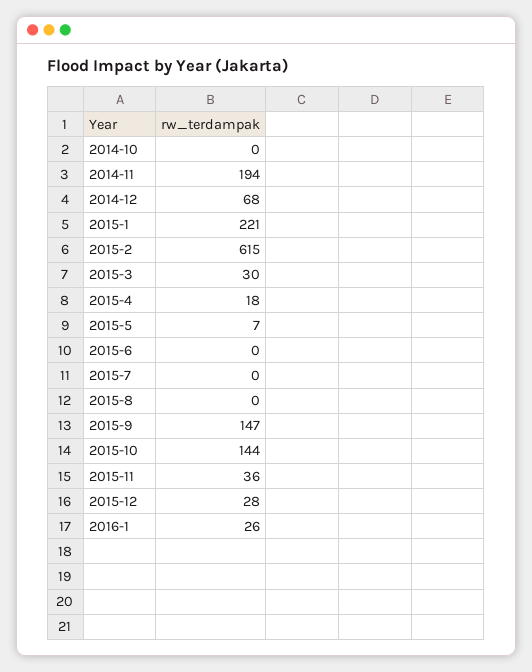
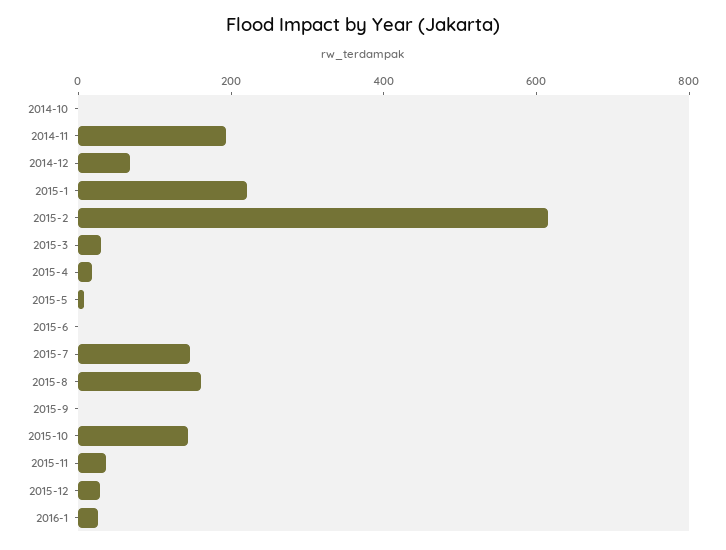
2015-7: 0 -> 150
2015-8: 0 -> 150
2015-9: 147 -> 0

